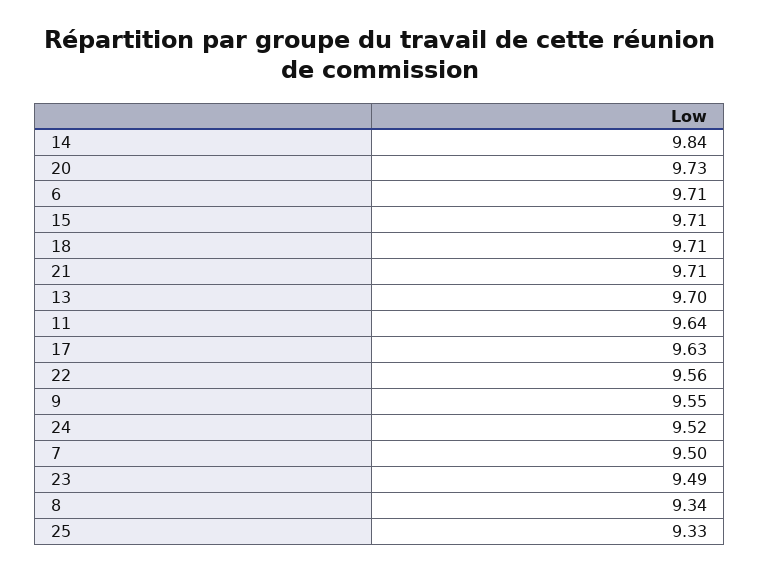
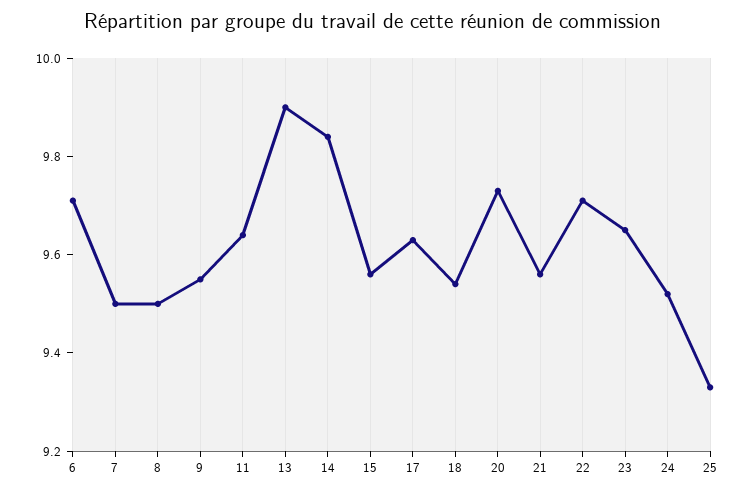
15: 9.71 -> 9.55
18: 9.71 -> 9.55
21: 9.71 -> 9.55
13: 9.7 -> 9.9
22: 9.56 -> 9.7
23: 9.49 -> 9.65
8: 9.34 -> 9.5

